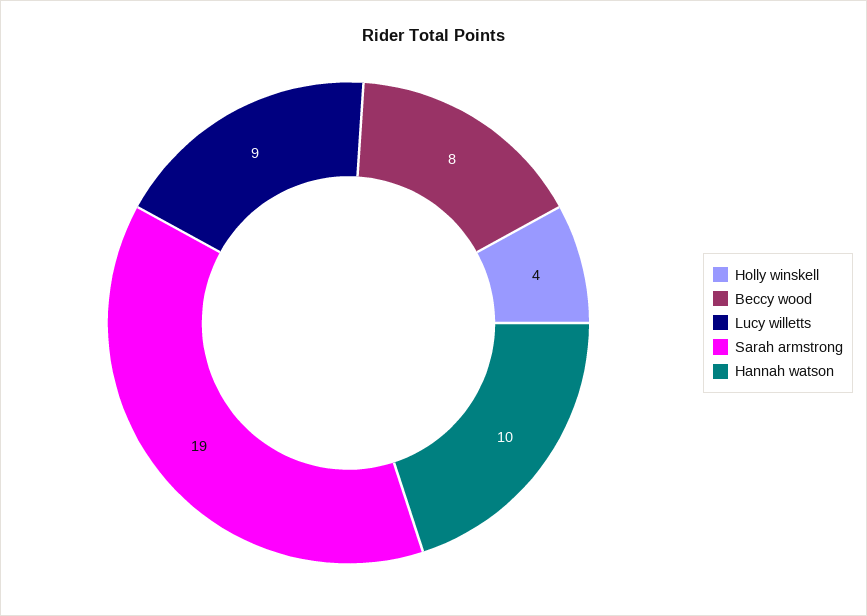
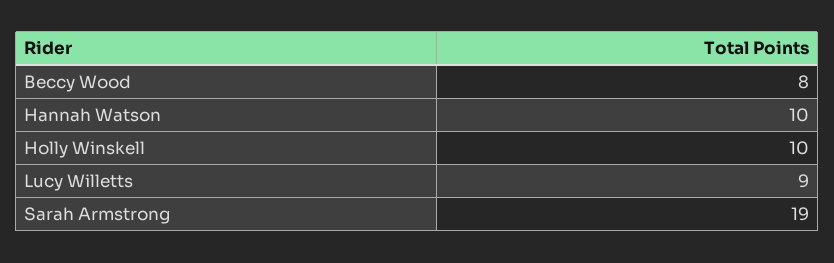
Holly winskell: 4 -> 10

